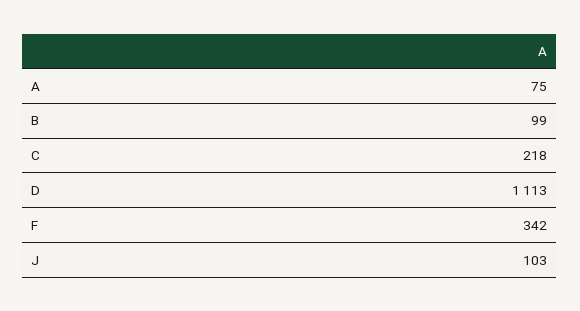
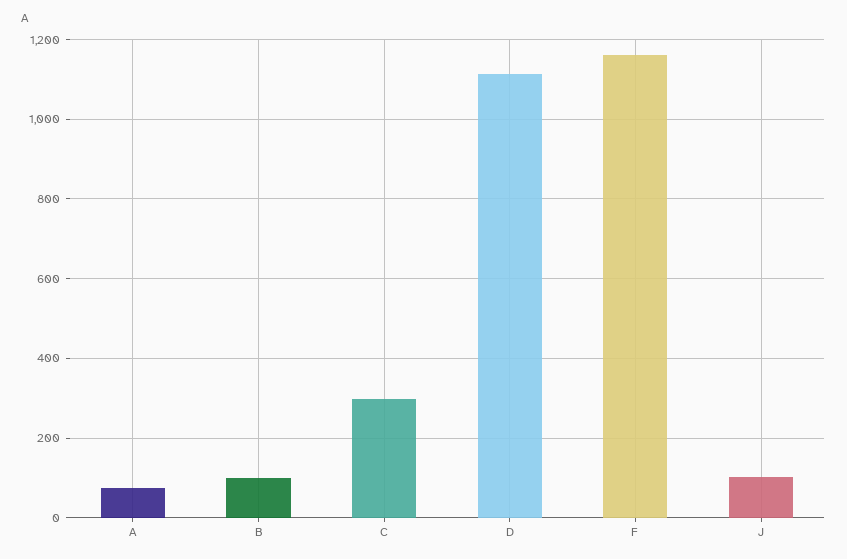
C: 218 -> 300
F: 342 -> 1160

